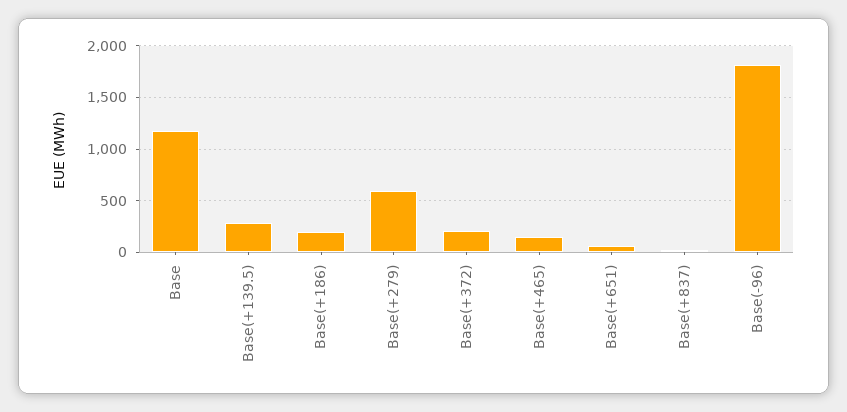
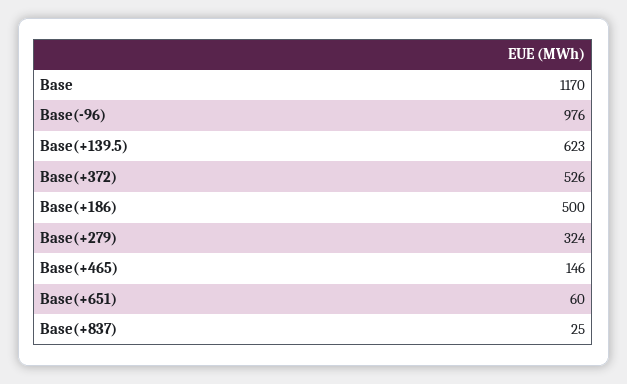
Base(+139.5): 300 -> 623
Base(+186): 200 -> 500
Base(+279): 600 -> 324
Base(+372): 200 -> 526
Base(-96): 1800 -> 976

